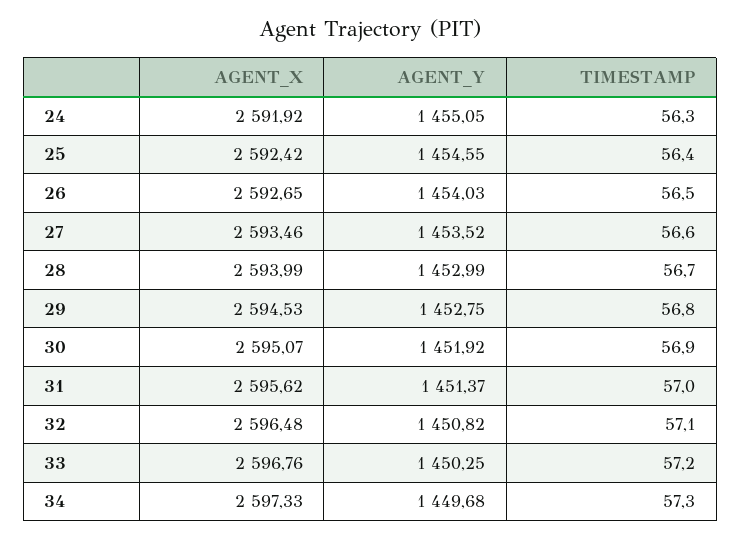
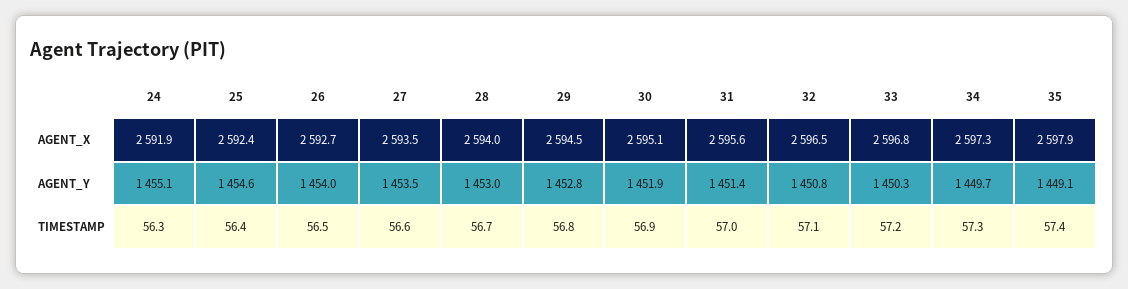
AGENT_X, 35: none -> 2597.9
AGENT_Y, 35: none -> 1449.1
TIMESTAMP, 35: none -> 57.4

